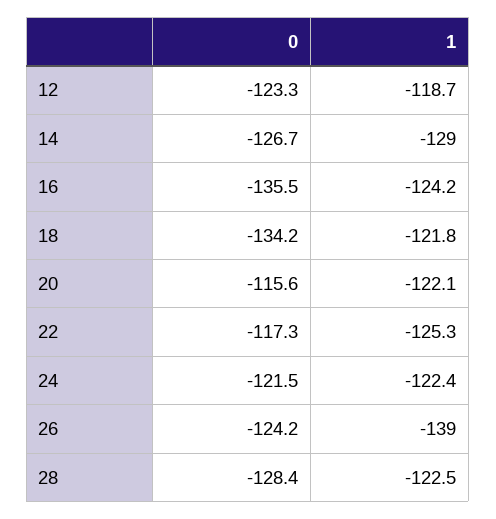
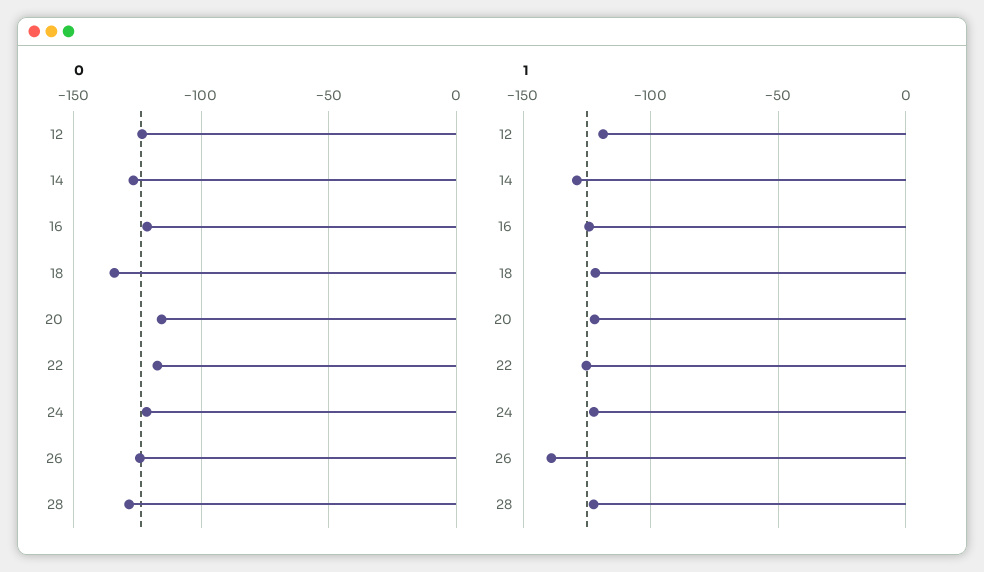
0, 16: -135.5 -> -120

